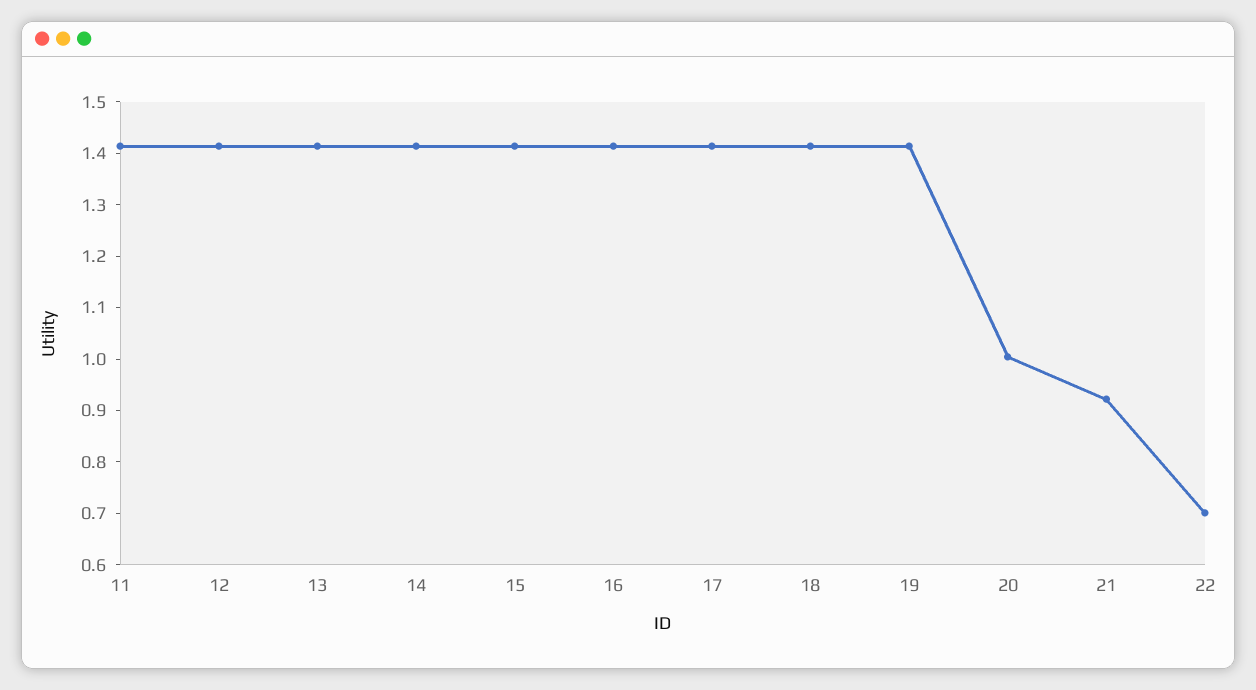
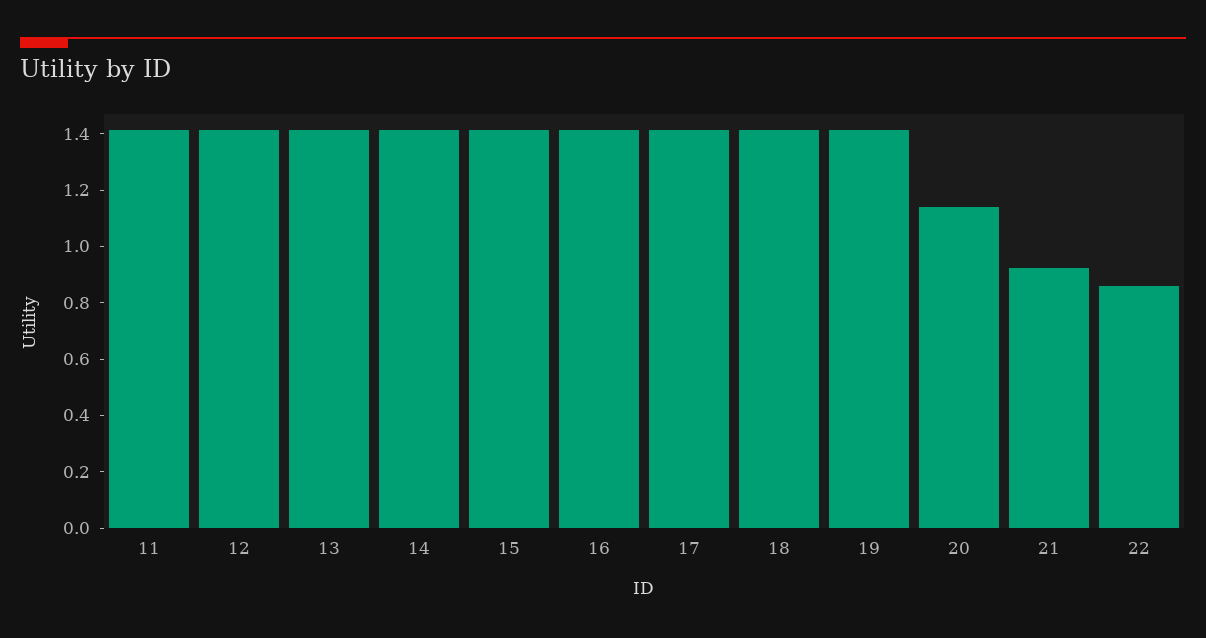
20: 1 -> 1.15
22: 0.7 -> 0.85

